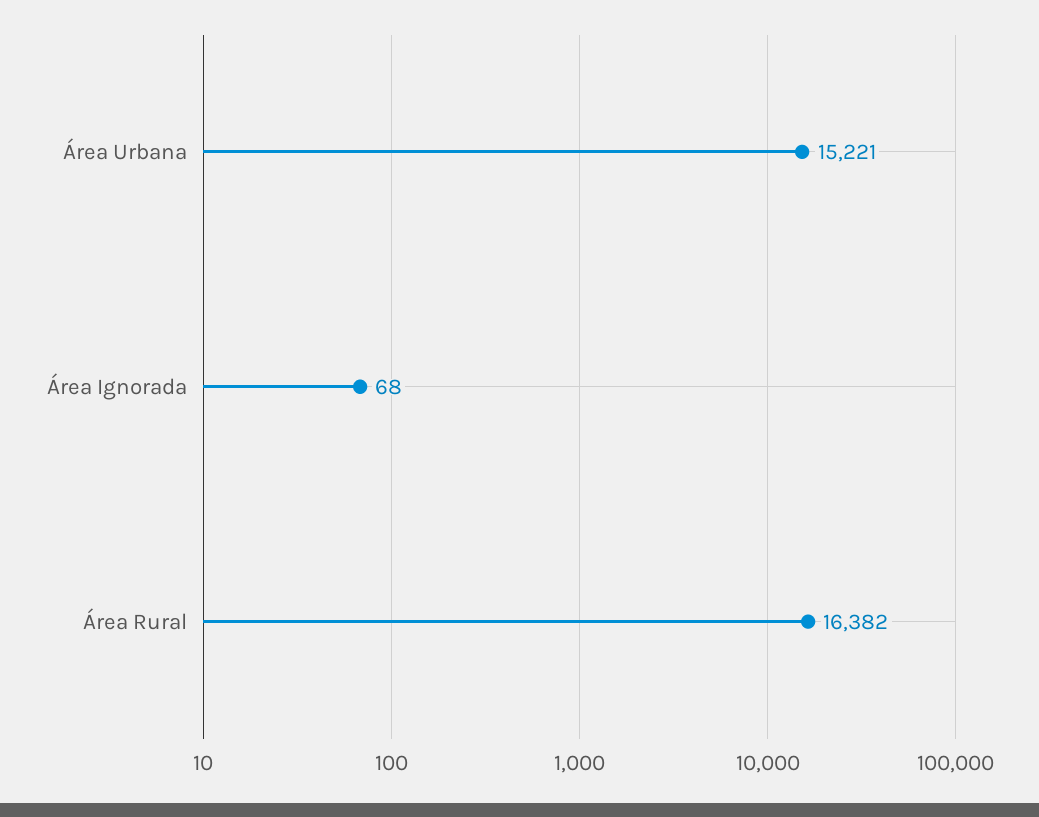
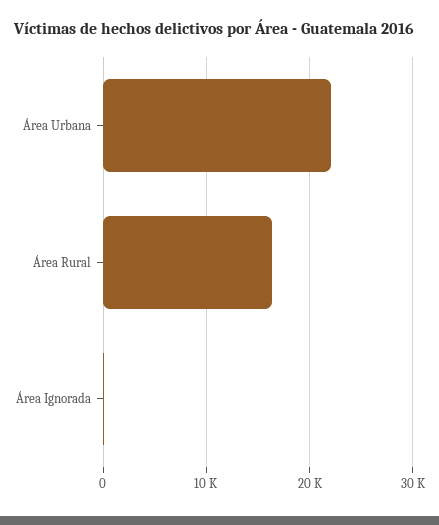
Área Urbana: 15221 -> 22000

